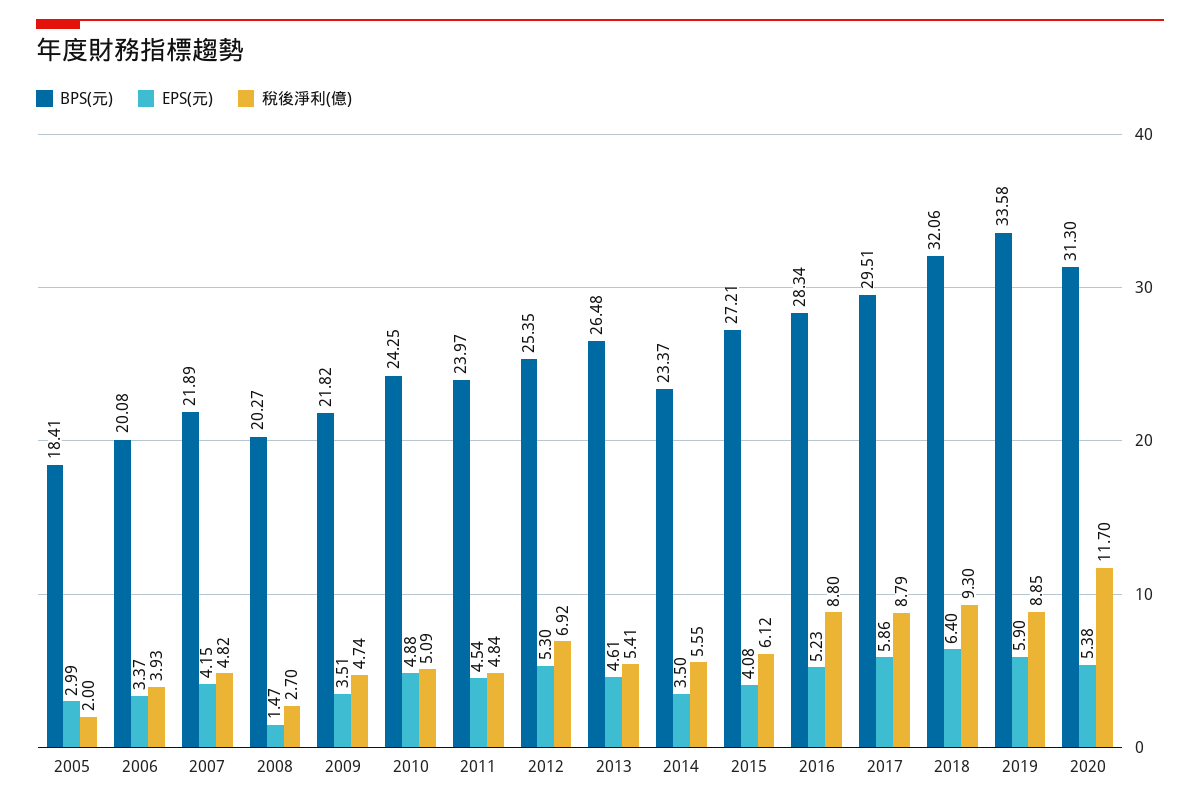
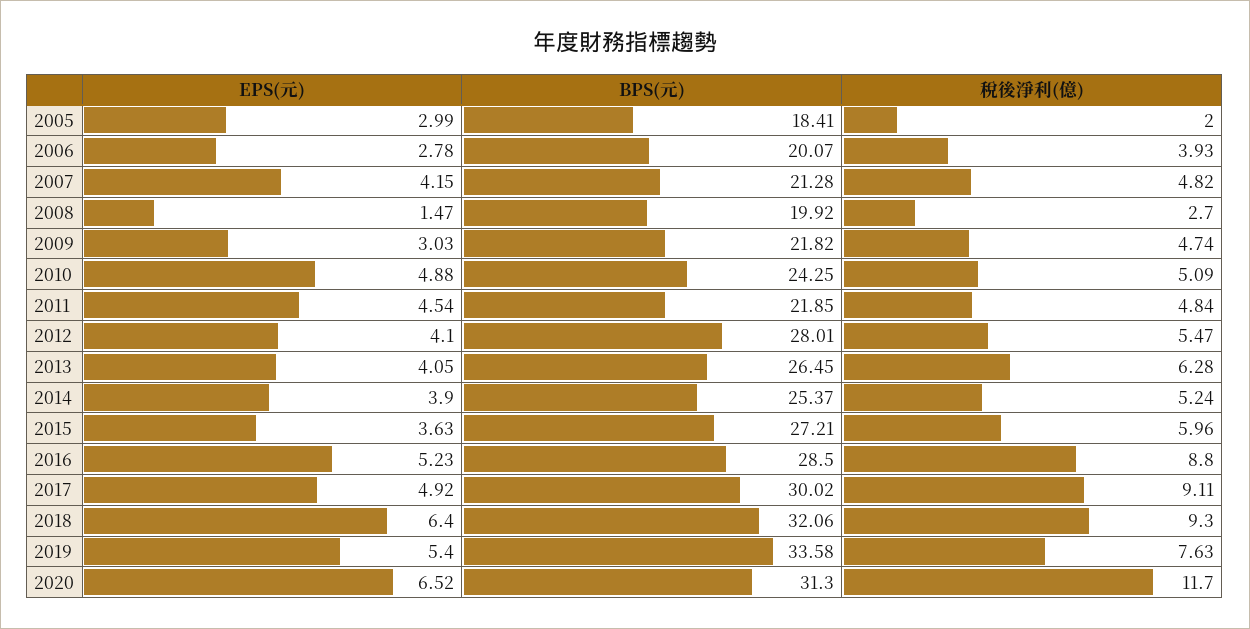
BPS(元), 2006: 20.08 -> 20.07
EPS(元), 2006: 3.37 -> 2.78
BPS(元), 2007: 21.89 -> 21.28
BPS(元), 2008: 20.27 -> 19.92
EPS(元), 2009: 3.51 -> 3.03
BPS(元), 2011: 23.97 -> 21.85
BPS(元), 2012: 25.35 -> 28.01
EPS(元), 2012: 5.3 -> 4.1
稅後淨利(億), 2012: 6.92 -> 5.47
BPS(元), 2013: 26.48 -> 26.45
EPS(元), 2013: 4.61 -> 4.05
稅後淨利(億), 2013: 5.41 -> 6.28
BPS(元), 2014: 23.37 -> 25.37
EPS(元), 2014: 3.5 -> 3.9
稅後淨利(億), 2014: 5.55 -> 5.24
EPS(元), 2015: 4.08 -> 3.63
稅後淨利(億), 2015: 6.12 -> 5.96
BPS(元), 2016: 28.34 -> 28.5
BPS(元), 2017: 29.51 -> 30.02
EPS(元), 2017: 5.86 -> 4.92
稅後淨利(億), 2017: 8.79 -> 9.11
EPS(元), 2019: 5.9 -> 5.4
稅後淨利(億), 2019: 8.85 -> 7.63
EPS(元), 2020: 5.38 -> 6.52

